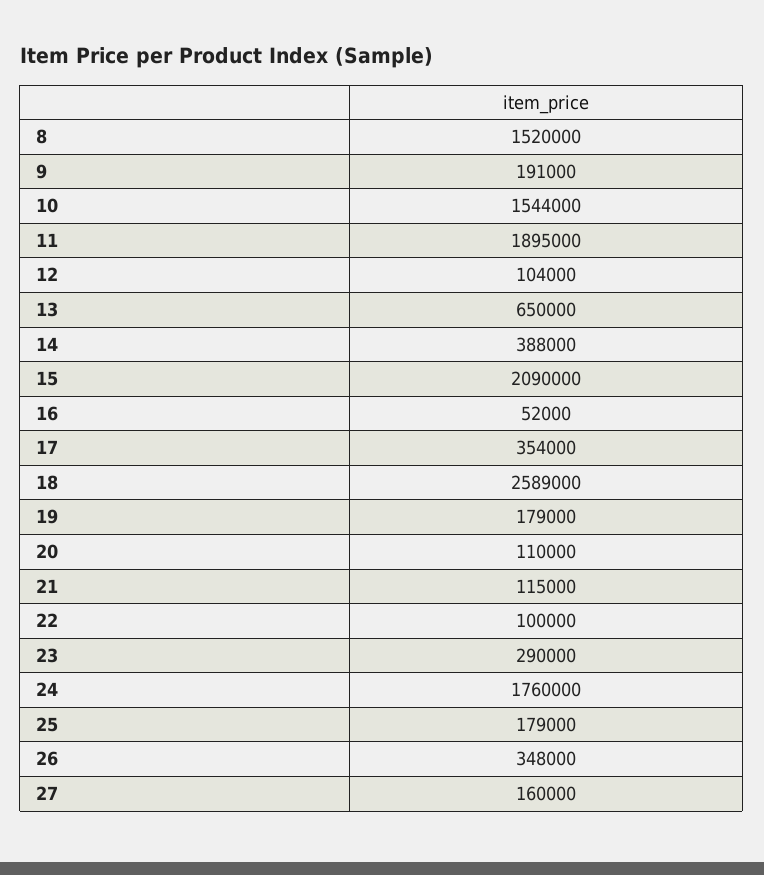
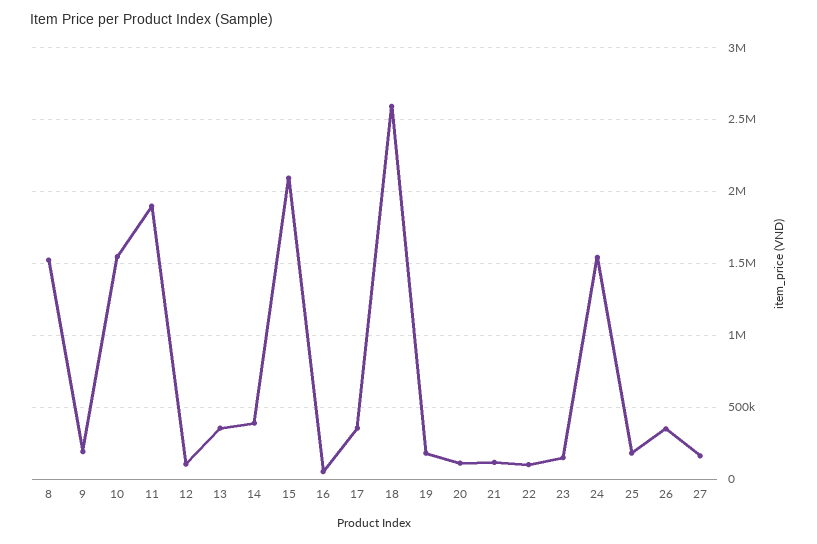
13: 650000 -> 350000
23: 290000 -> 150000
24: 1760000 -> 1550000

